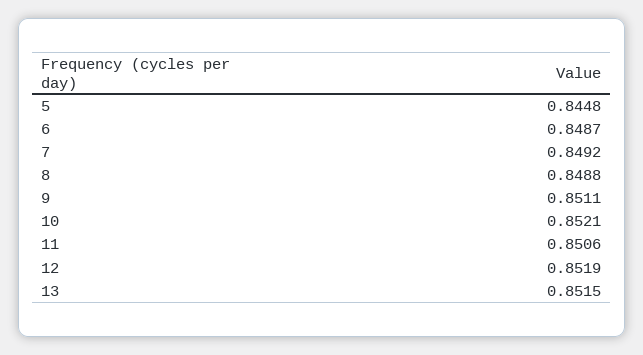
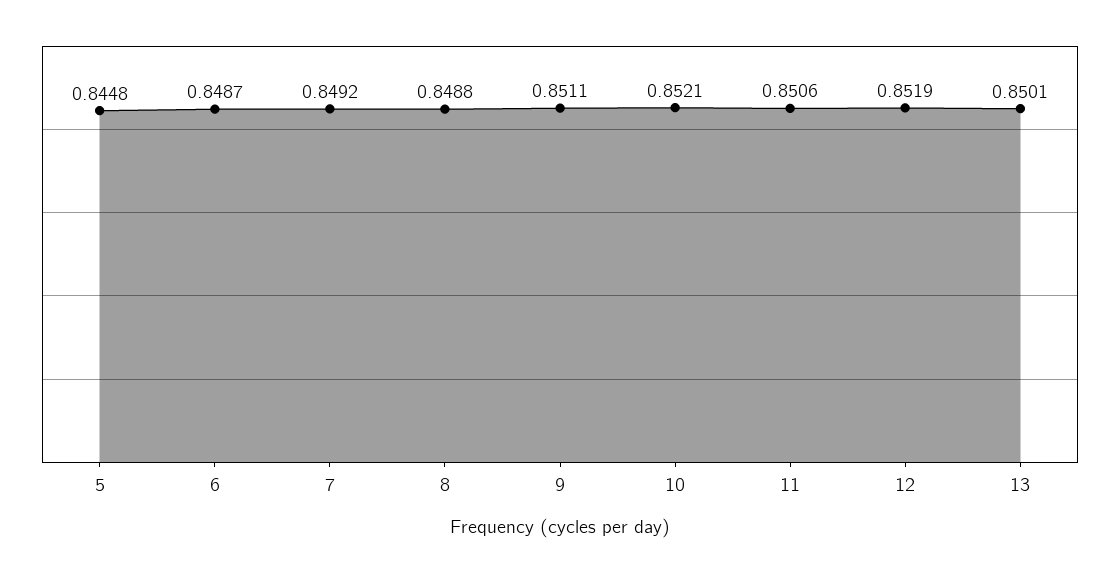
13: 0.8515 -> 0.8501

